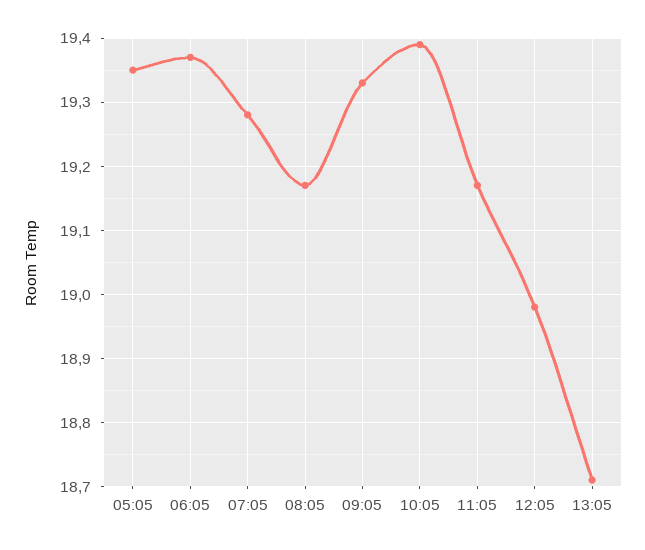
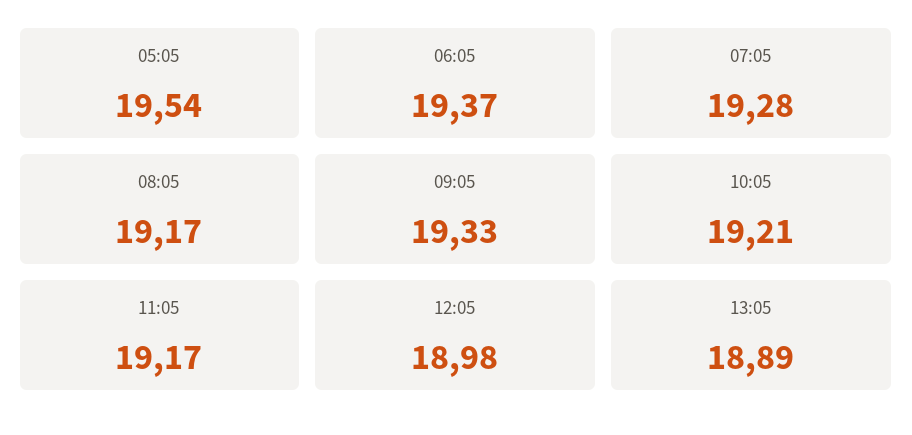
05:05: 19.35 -> 19.54
10:05: 19.39 -> 19.21
13:05: 18.71 -> 18.89

